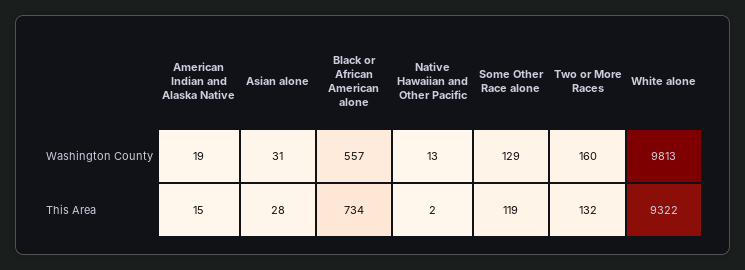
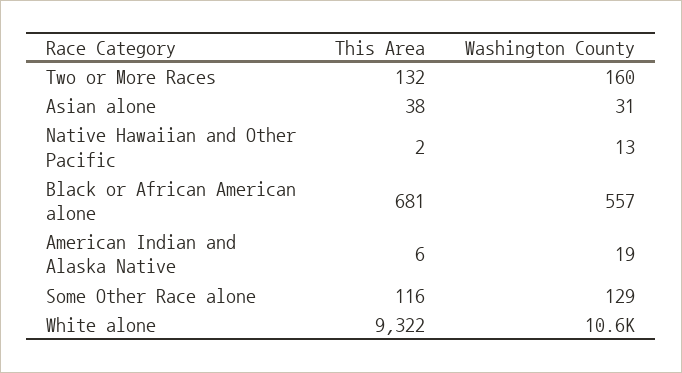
White alone, Washington County: 9813 -> 10600
American Indian and Alaska Native, This Area: 15 -> 6
Asian alone, This Area: 28 -> 38
Black or African American alone, This Area: 734 -> 681
Some Other Race alone, This Area: 119 -> 116

